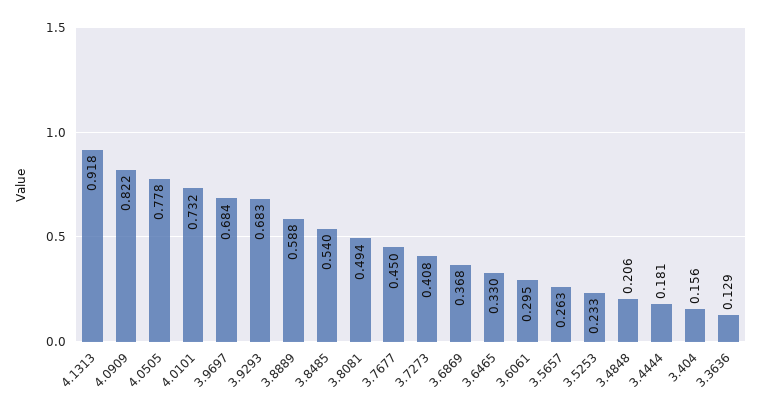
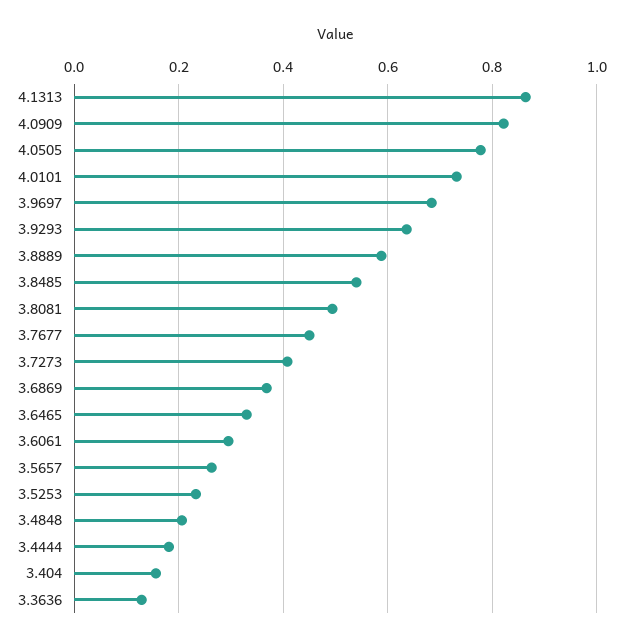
4.1313: 0.918 -> 0.86
3.9293: 0.683 -> 0.64

